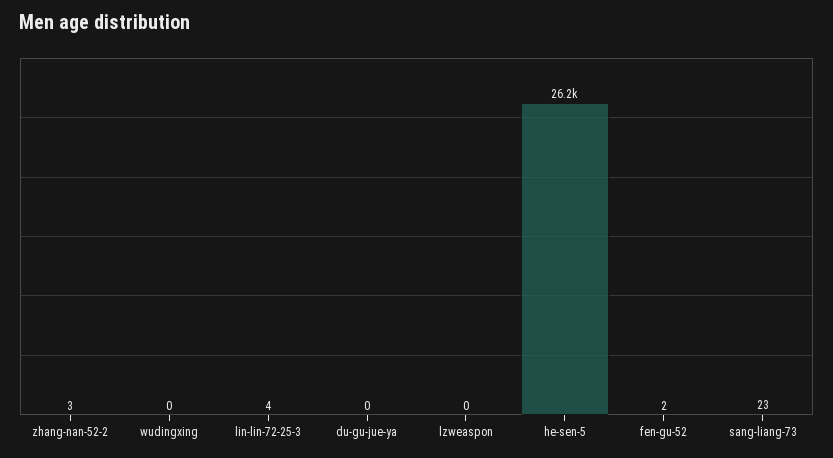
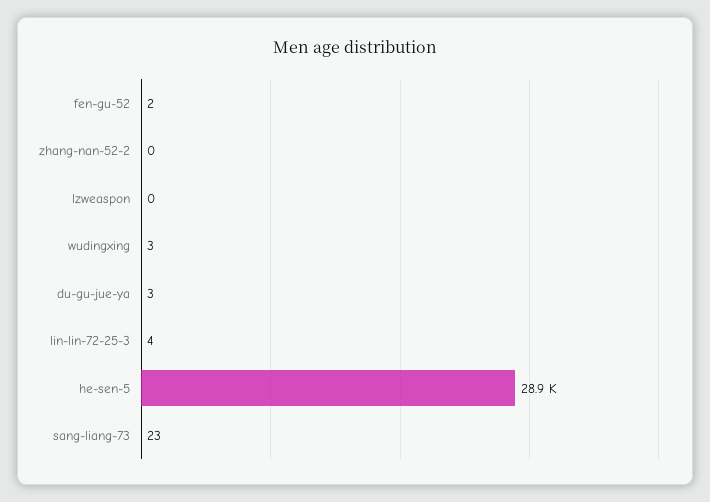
zhang-nan-52-2: 3 -> 0
wudingxing: 0 -> 3
du-gu-jue-ya: 0 -> 3
he-sen-5: 26200 -> 28900

